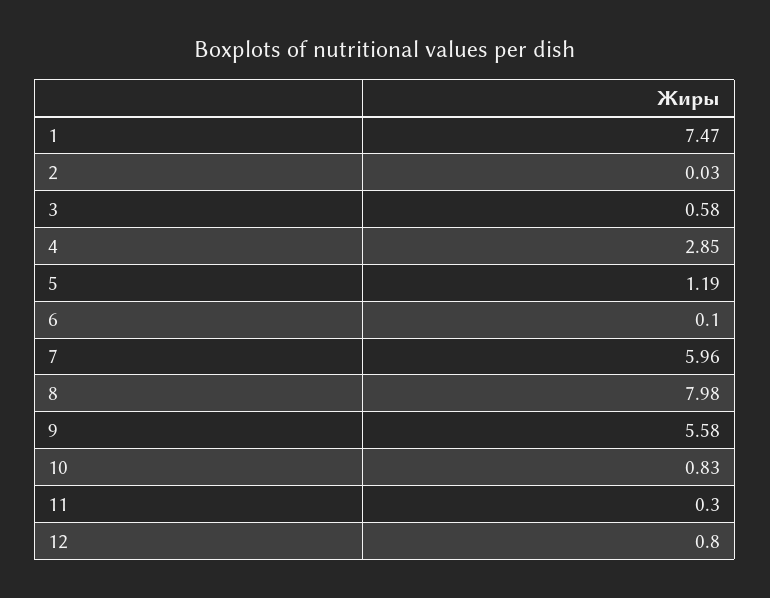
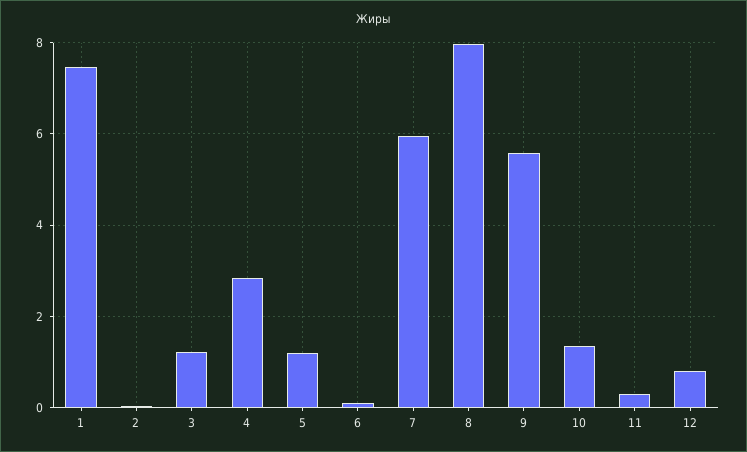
3: 0.58 -> 1.2
10: 0.83 -> 1.4

